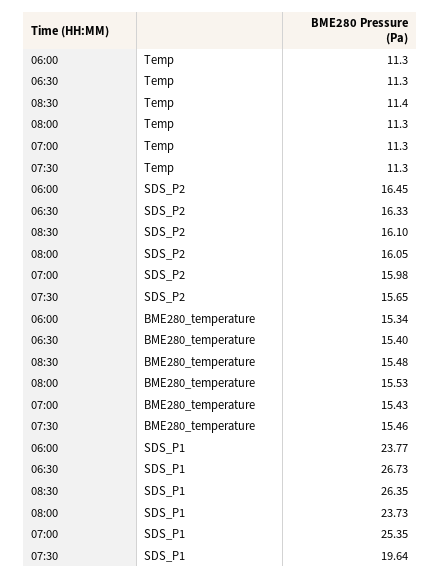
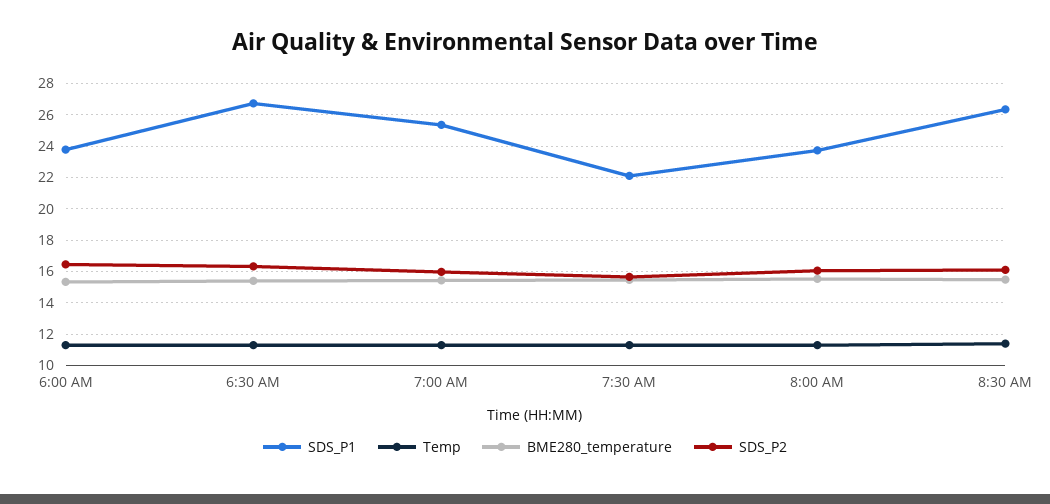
SDS_P1, 07:30: 19.64 -> 22

